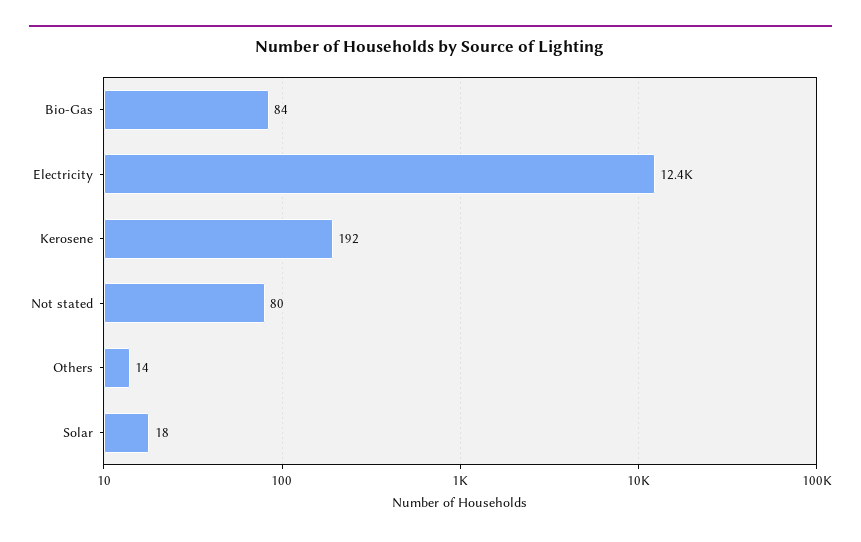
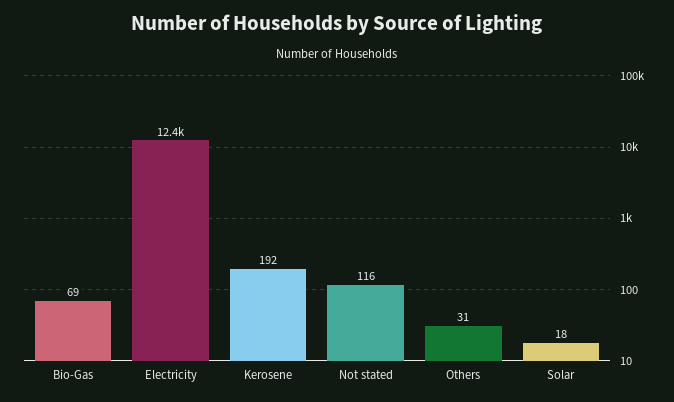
Bio-Gas: 84 -> 69
Not stated: 80 -> 116
Others: 14 -> 31

